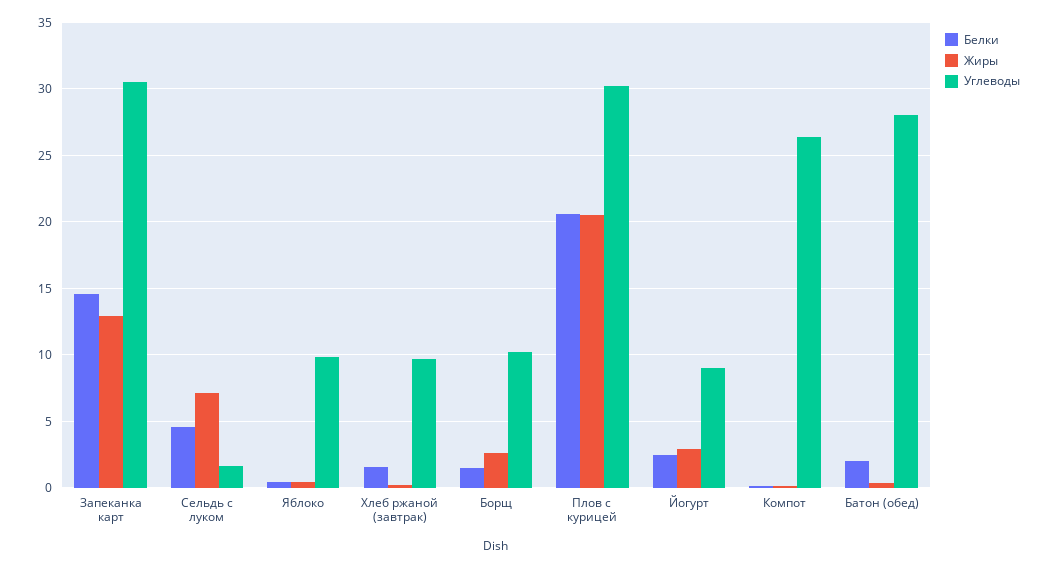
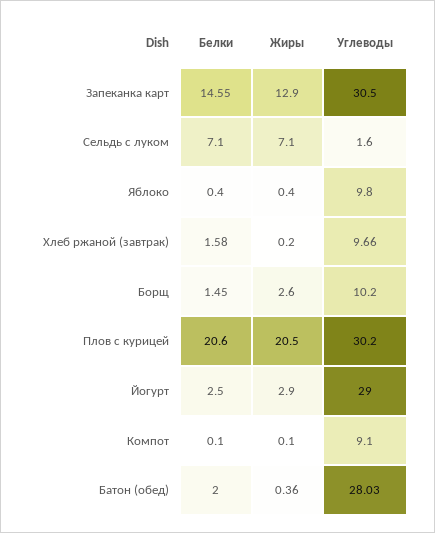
Белки, Сельдь с луком: 4.5 -> 7.1
Углеводы, Йогурт: 9 -> 29
Углеводы, Компот: 26.5 -> 9.1

